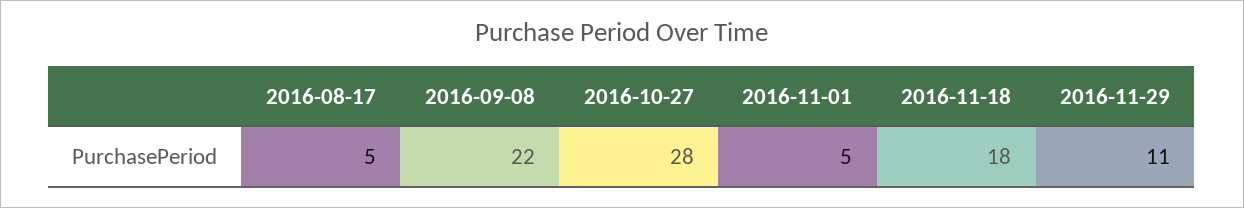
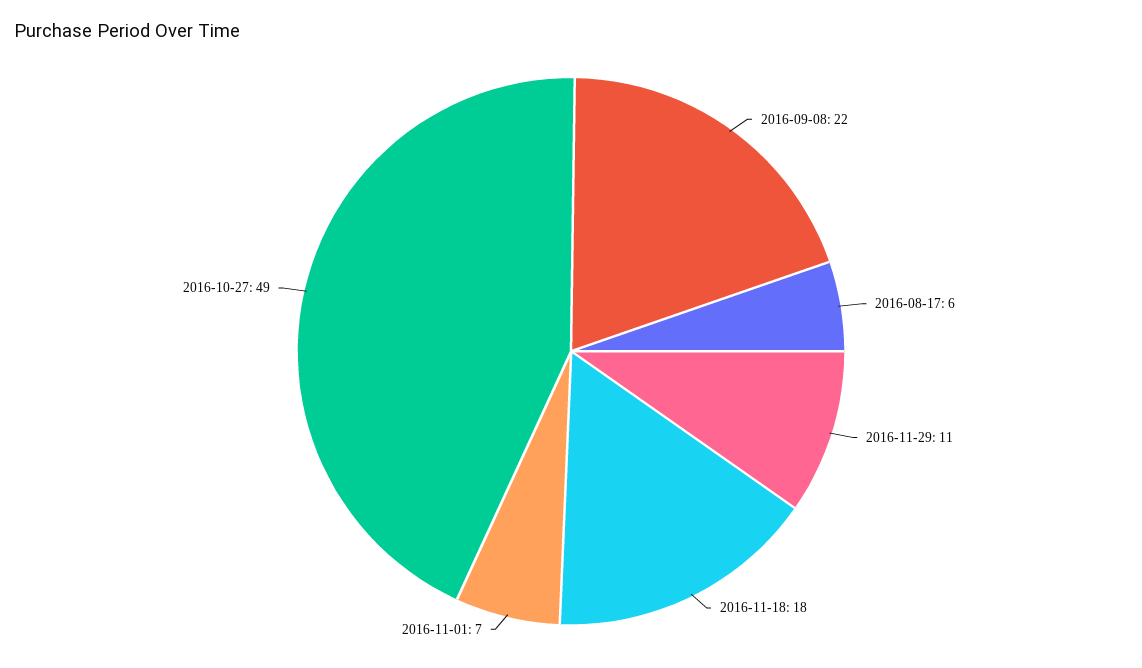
2016-08-17: 5 -> 6
2016-10-27: 28 -> 49
2016-11-01: 5 -> 7

